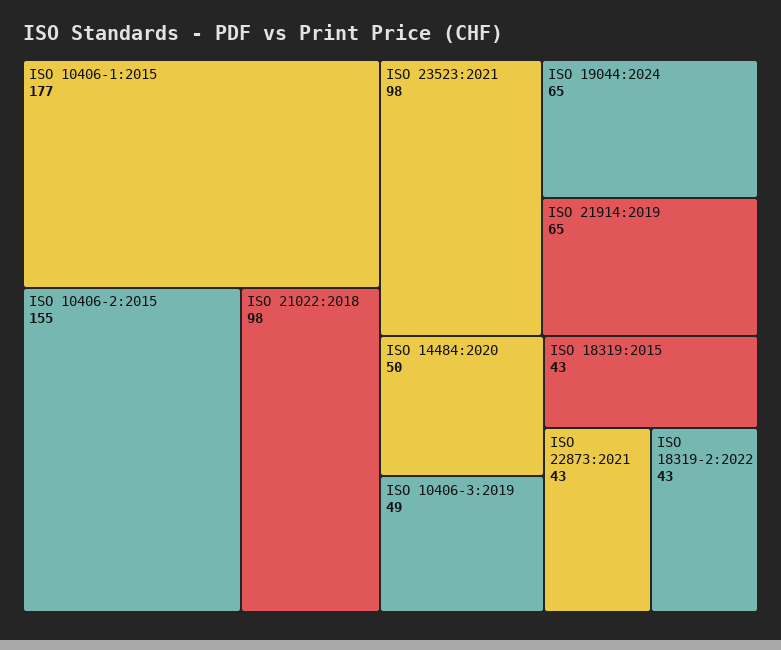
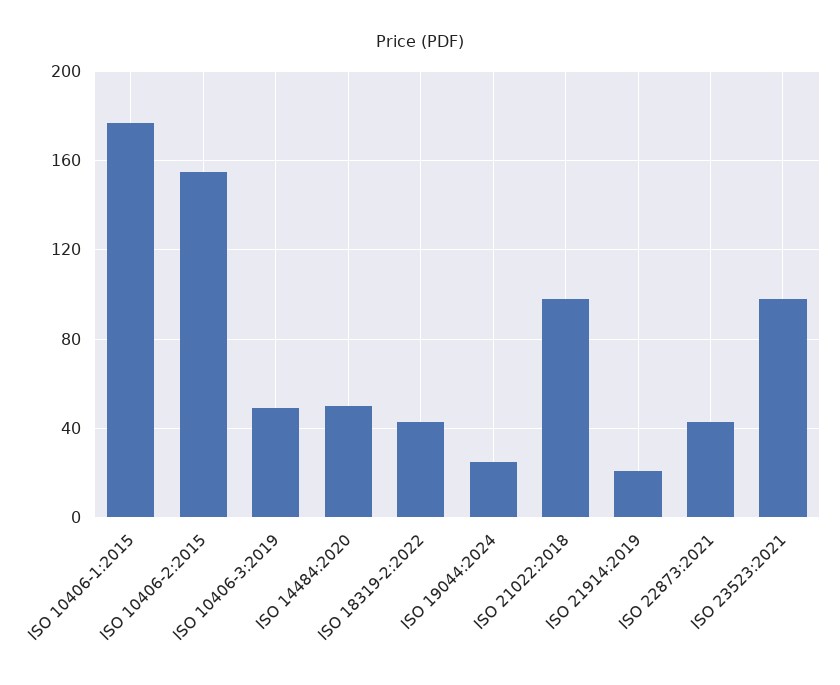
ISO 19044:2024: 65 -> 25
ISO 21914:2019: 65 -> 20
ISO 18319:2015: 43 -> none

